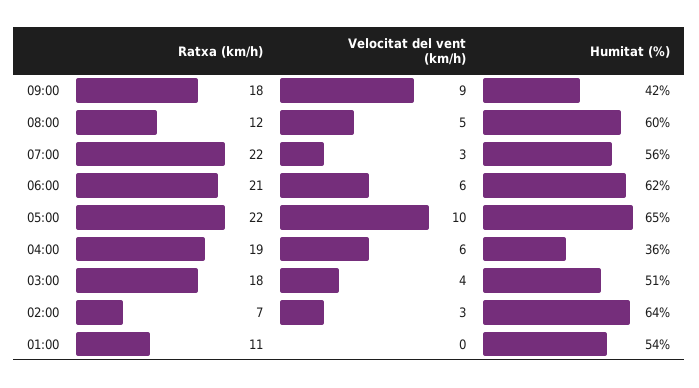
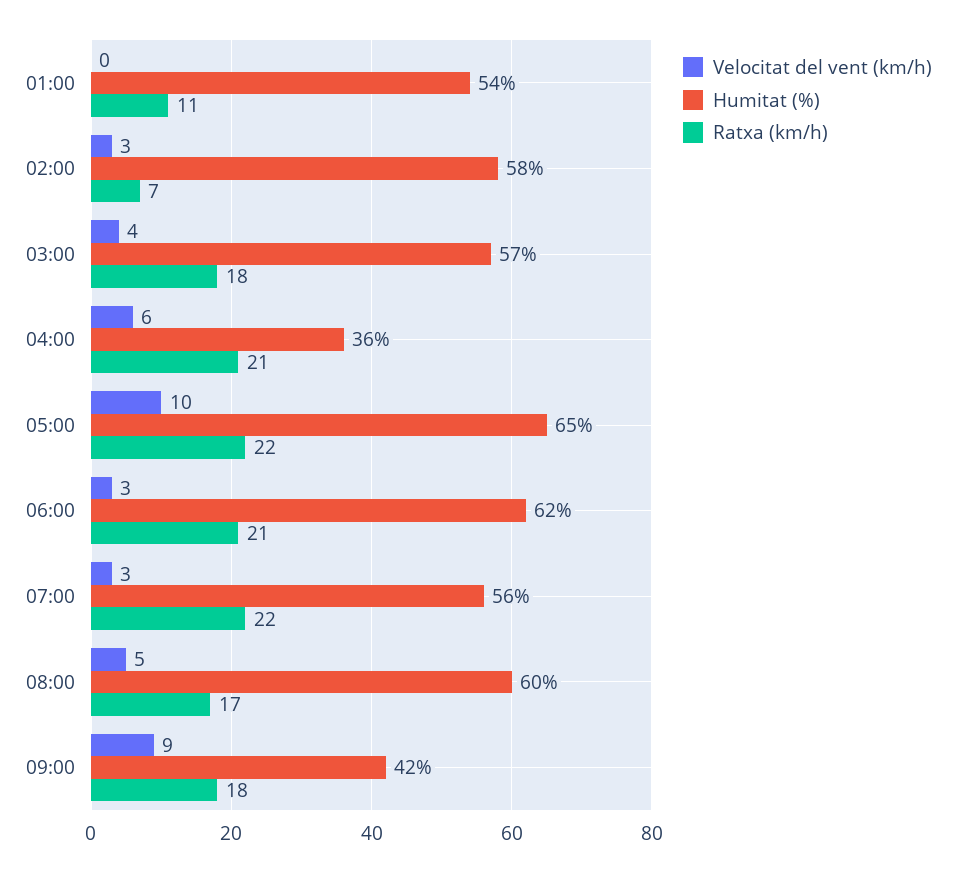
Ratxa (km/h), 08:00: 12 -> 17
Velocitat del vent (km/h), 06:00: 6 -> 3
Ratxa (km/h), 04:00: 19 -> 21
Humitat (%), 03:00: 51 -> 57
Humitat (%), 02:00: 64 -> 58

